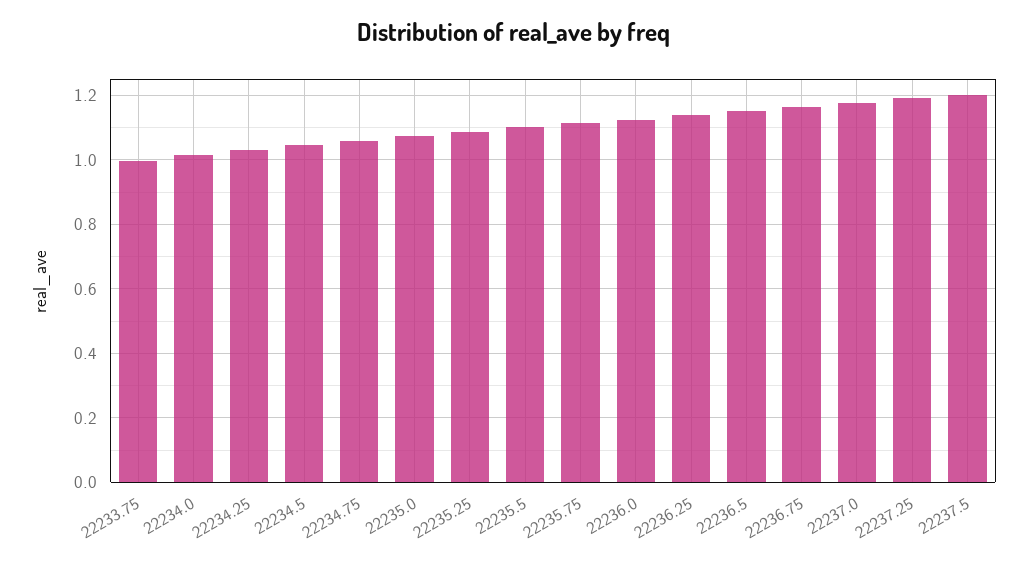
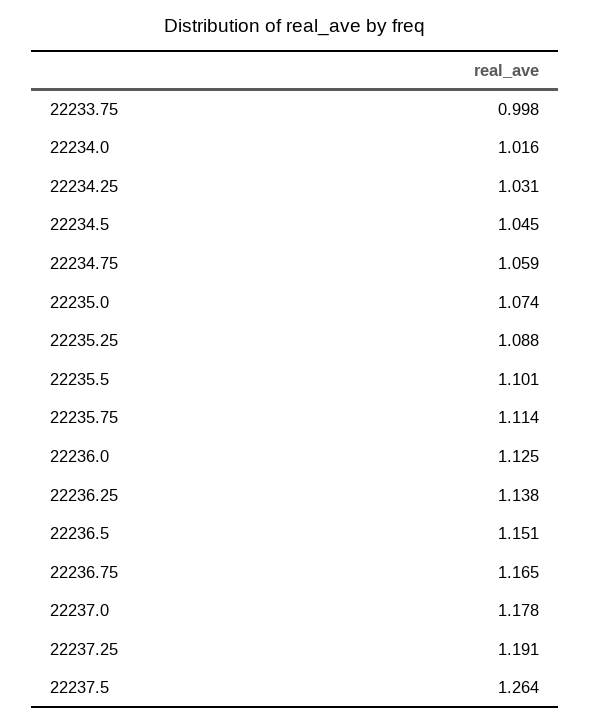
22237.5: 1.2 -> 1.264

